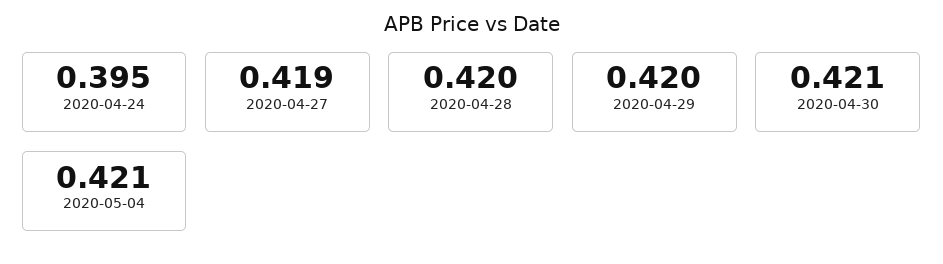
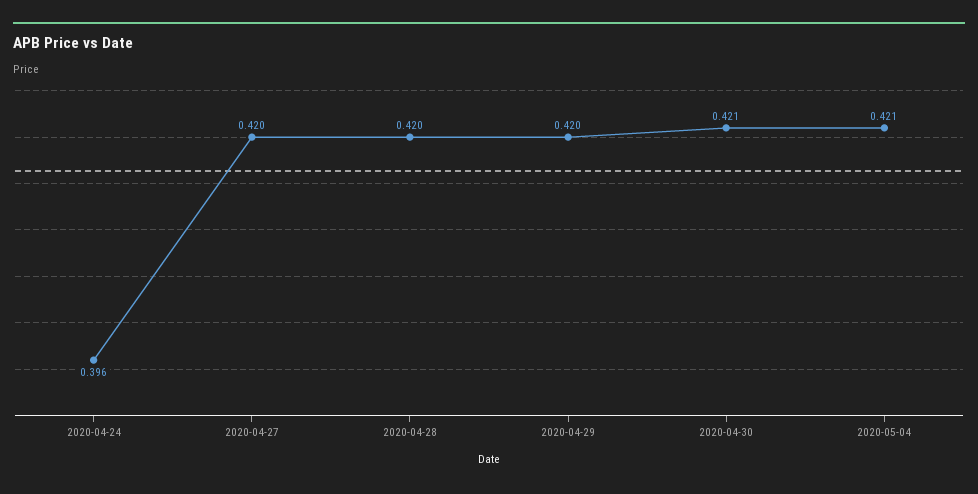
2020-04-24: 0.395 -> 0.396
2020-04-27: 0.419 -> 0.42

